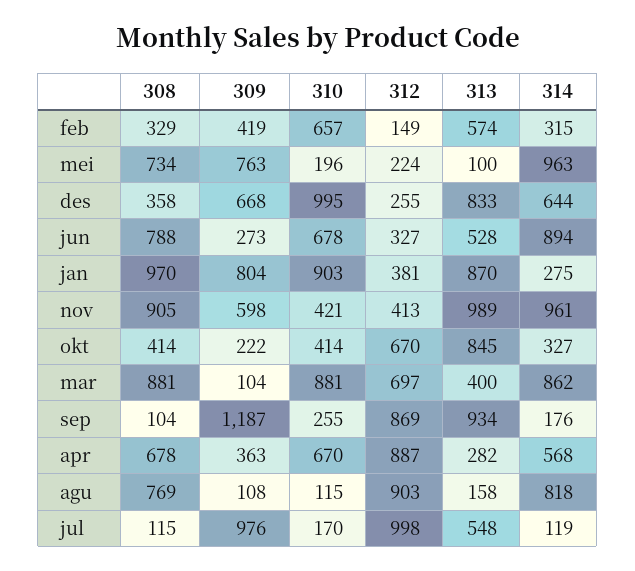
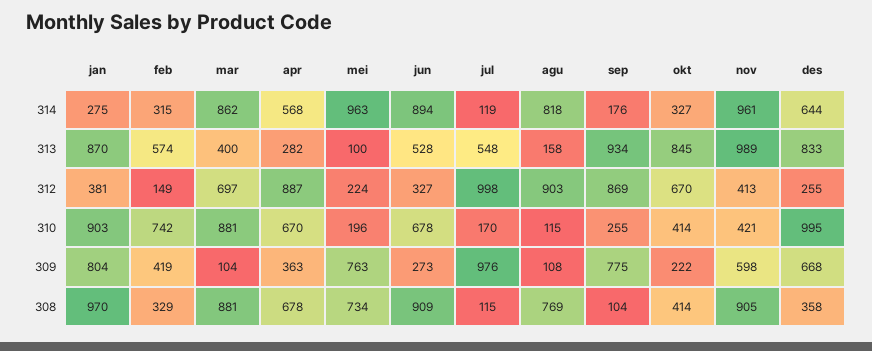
310, feb: 657 -> 742
308, jun: 788 -> 909
309, sep: 1187 -> 775

